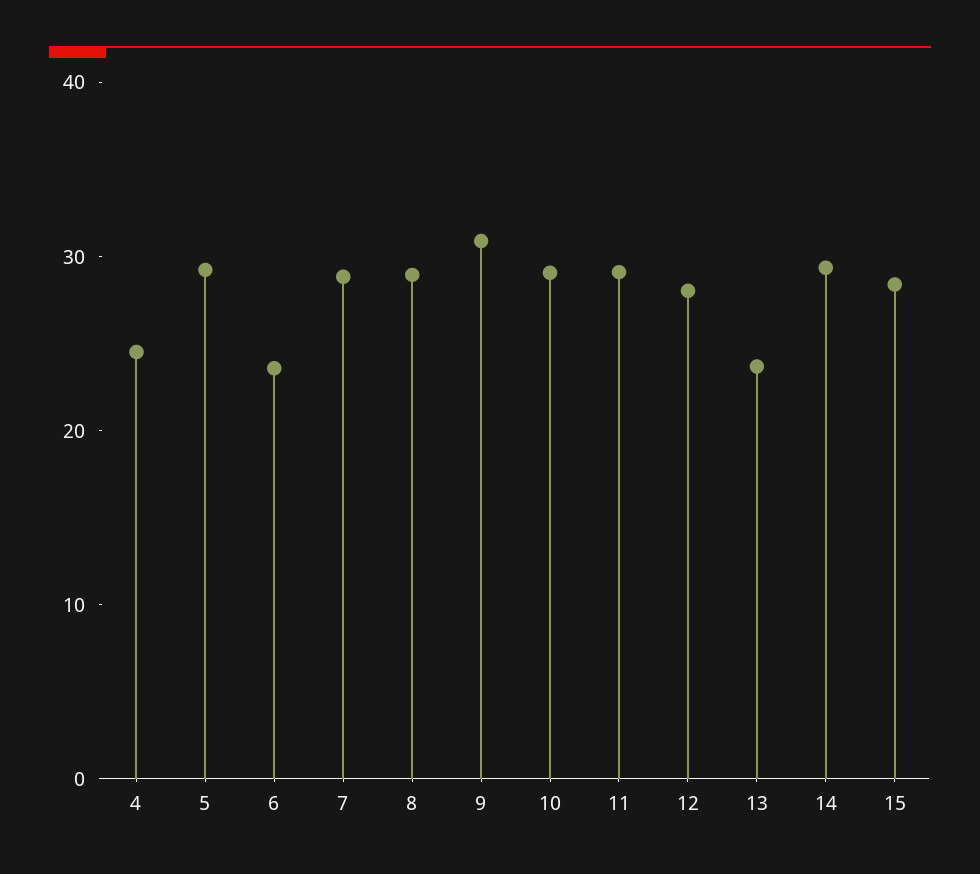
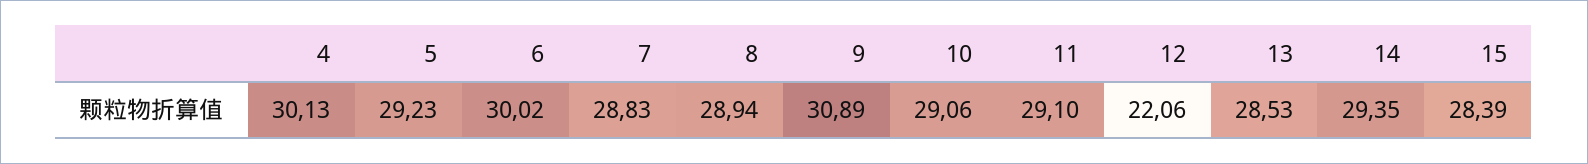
4: 24 -> 30.13
6: 24 -> 30.02
12: 28 -> 22.06
13: 24 -> 28.53

